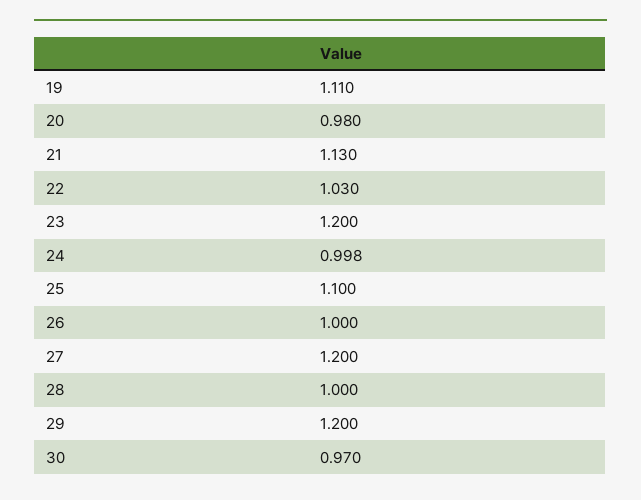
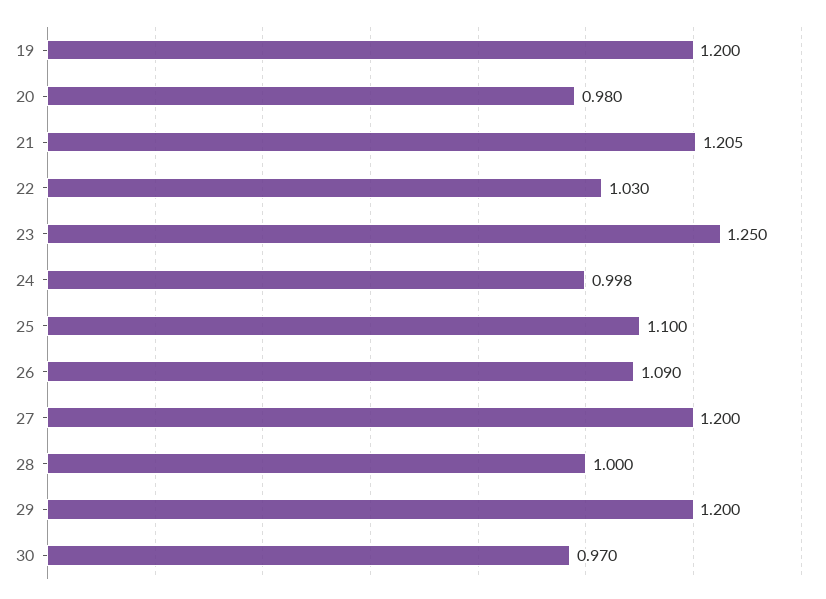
19: 1.11 -> 1.2
21: 1.13 -> 1.205
23: 1.2 -> 1.25
26: 1 -> 1.09

